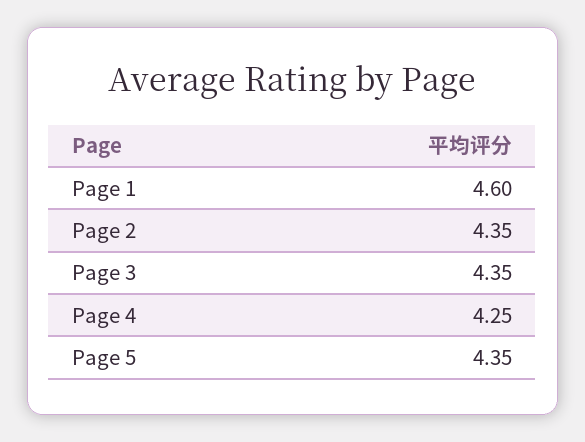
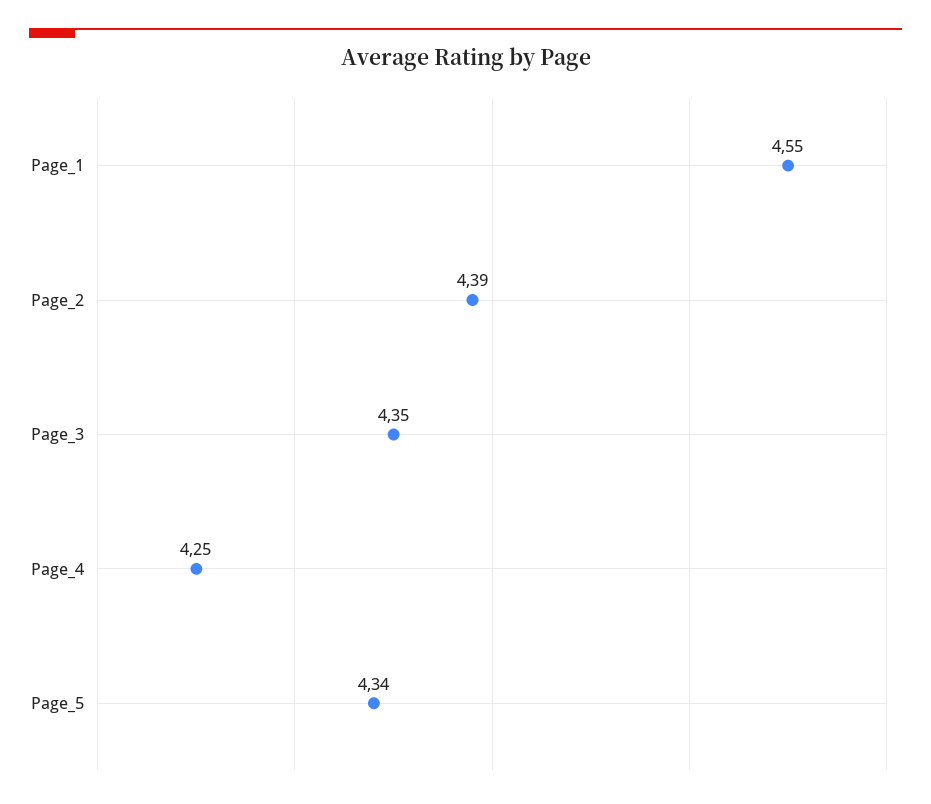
Page 1: 4.6 -> 4.55
Page 2: 4.35 -> 4.39
Page 5: 4.35 -> 4.34

